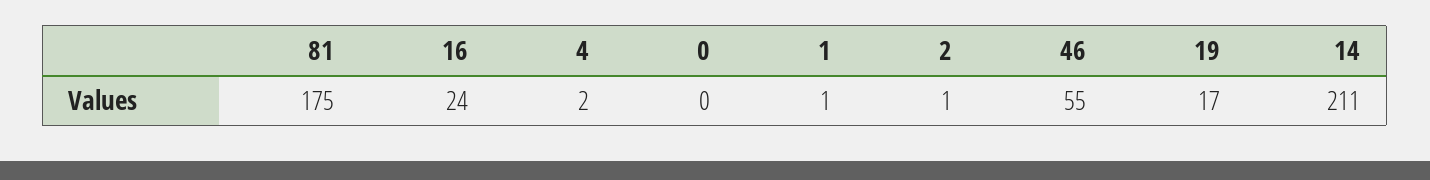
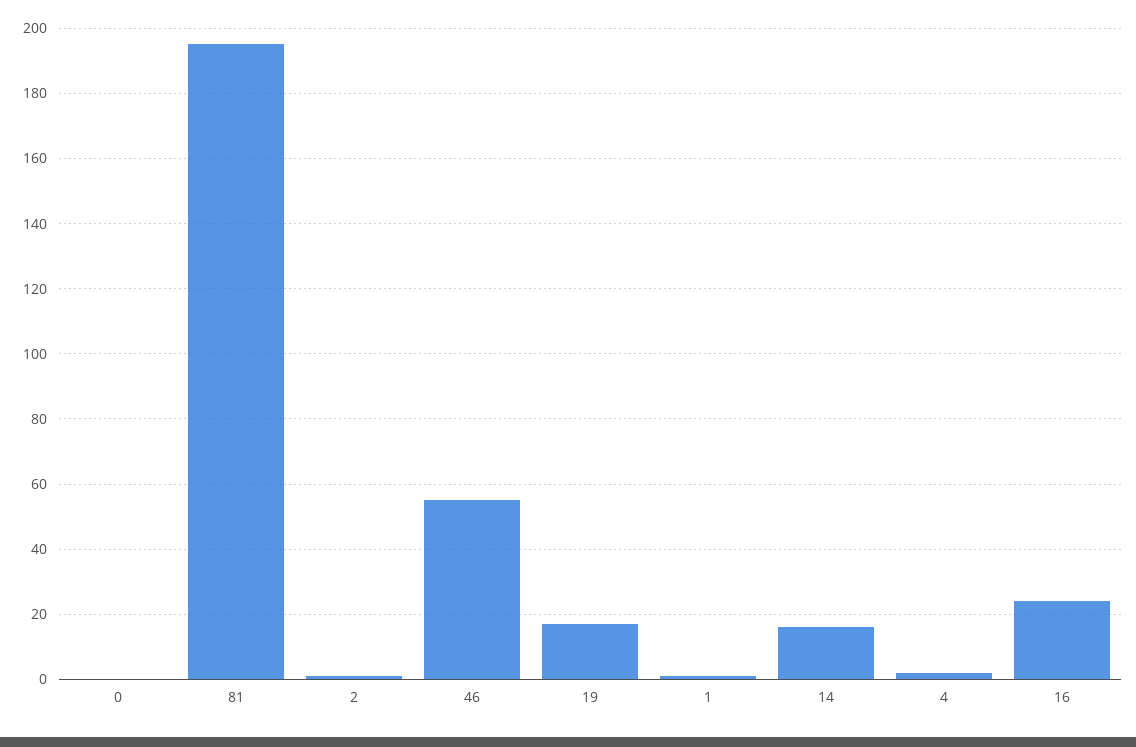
81: 175 -> 195
14: 211 -> 15

